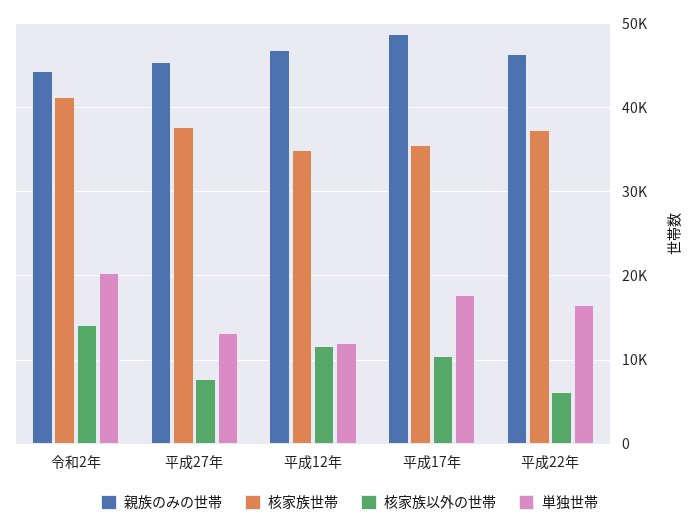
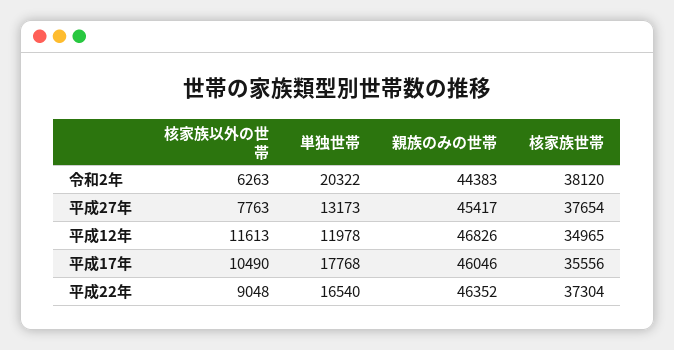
核家族世帯, 令和2年: 41000 -> 38120
核家族以外の世帯, 令和2年: 14000 -> 6263
親族のみの世帯, 平成17年: 49000 -> 46046
核家族以外の世帯, 平成22年: 6000 -> 9048

